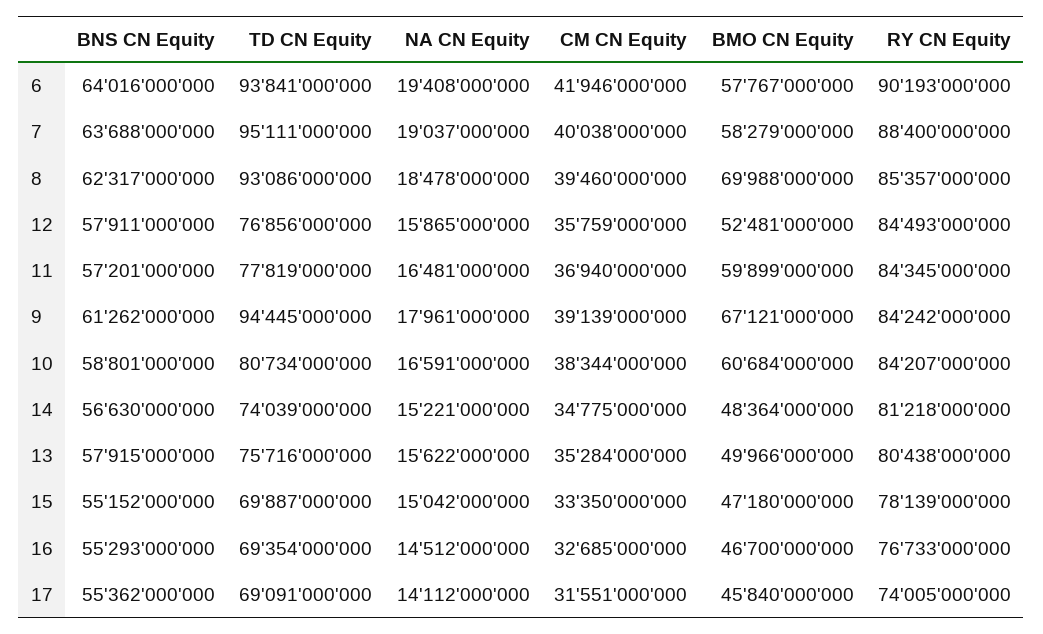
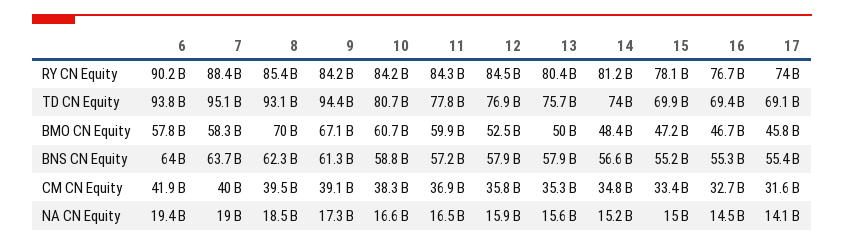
NA CN Equity, 9: 17961000000 -> 17300000000

